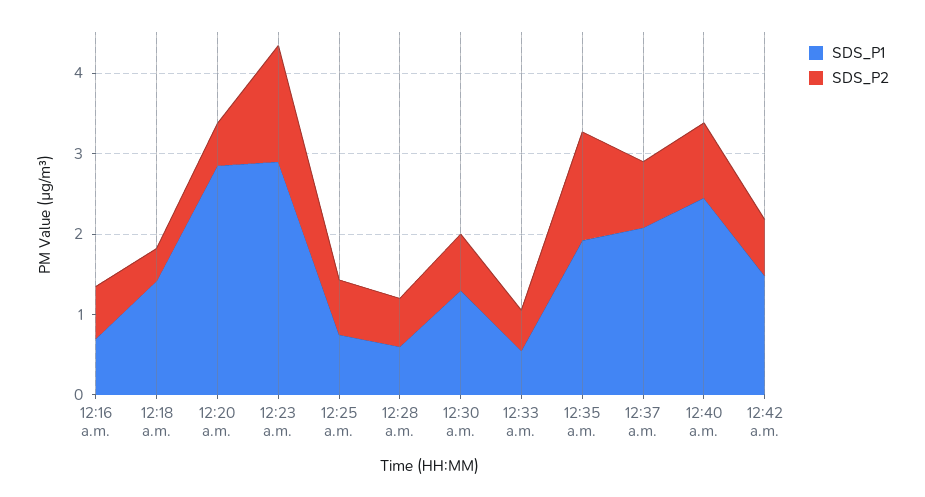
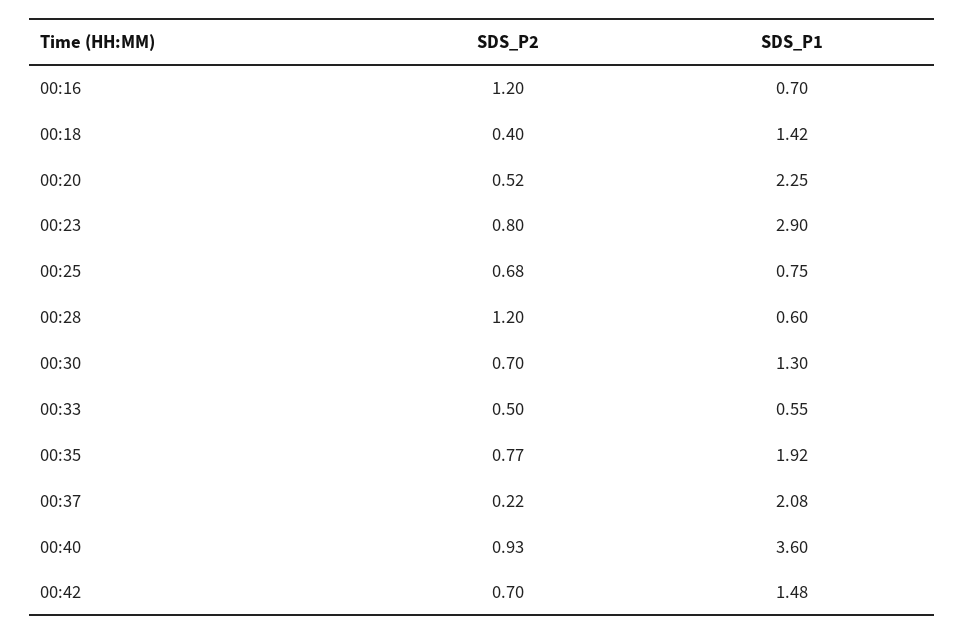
SDS_P2, 12:16 a.m.: 0.6 -> 1.2
SDS_P1, 12:20 a.m.: 2.8 -> 2.25
SDS_P2, 12:23 a.m.: 1.4 -> 0.8
SDS_P2, 12:28 a.m.: 0.6 -> 1.2
SDS_P2, 12:35 a.m.: 1.4 -> 0.77
SDS_P2, 12:37 a.m.: 0.8 -> 0.22
SDS_P1, 12:40 a.m.: 2.4 -> 3.6

